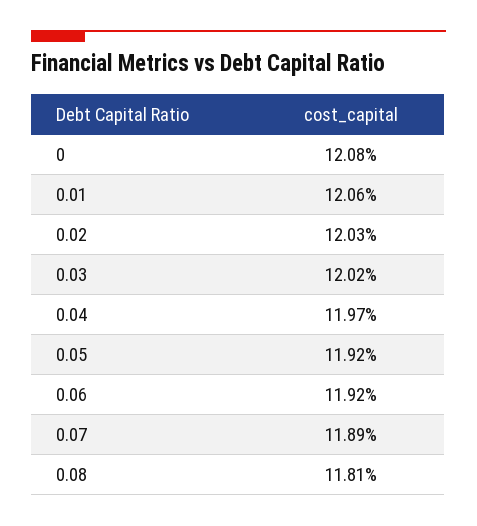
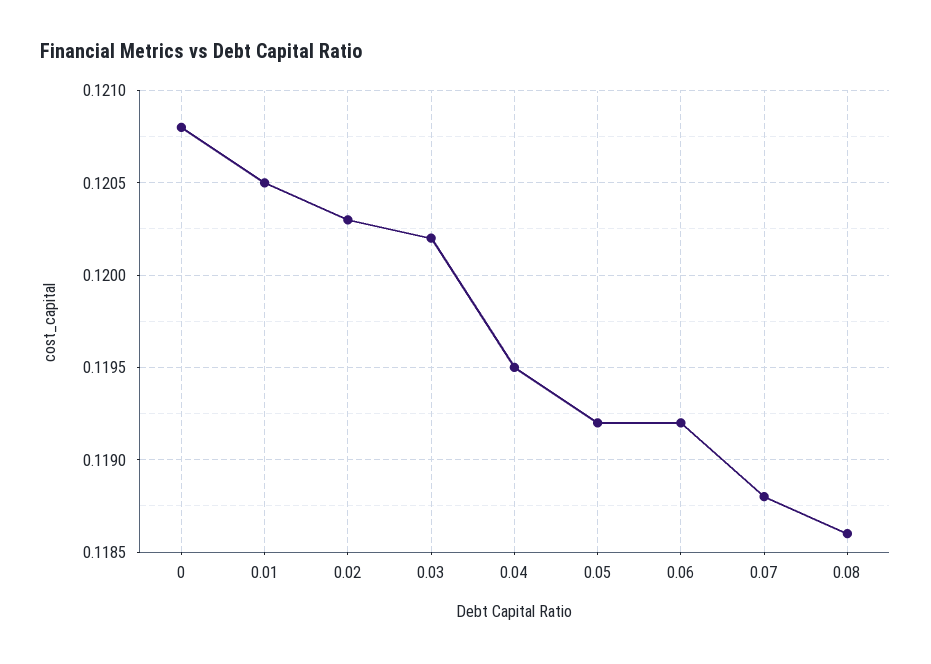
0.01: 0.1206 -> 0.1205
0.04: 0.1197 -> 0.1195
0.07: 0.1189 -> 0.1188
0.08: 0.1181 -> 0.1186

